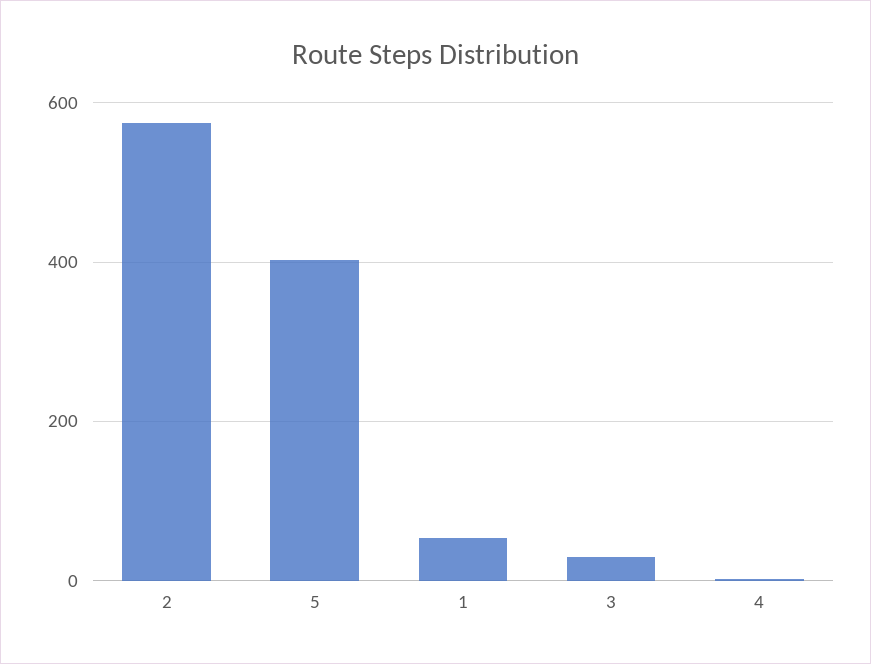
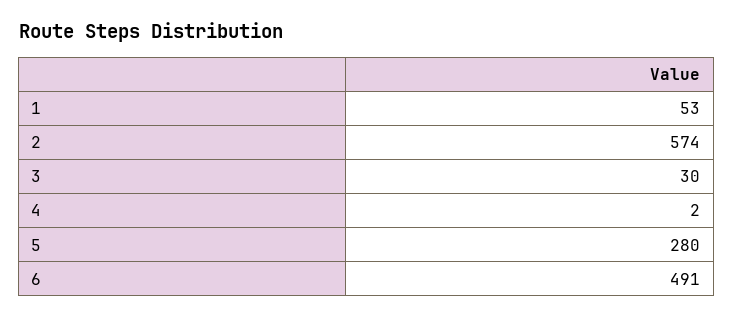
5: 400 -> 280
6: none -> 491

